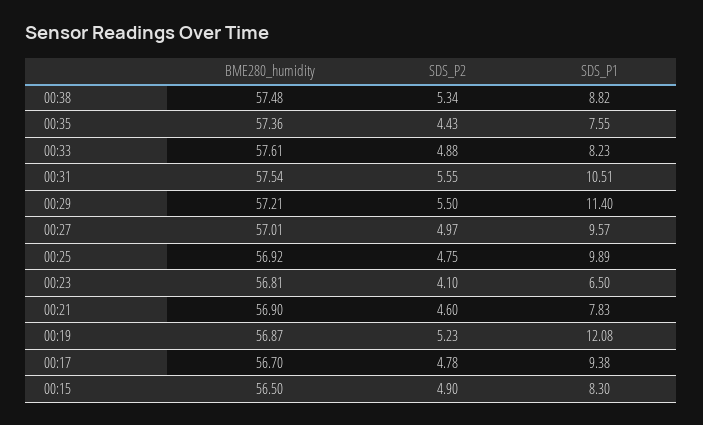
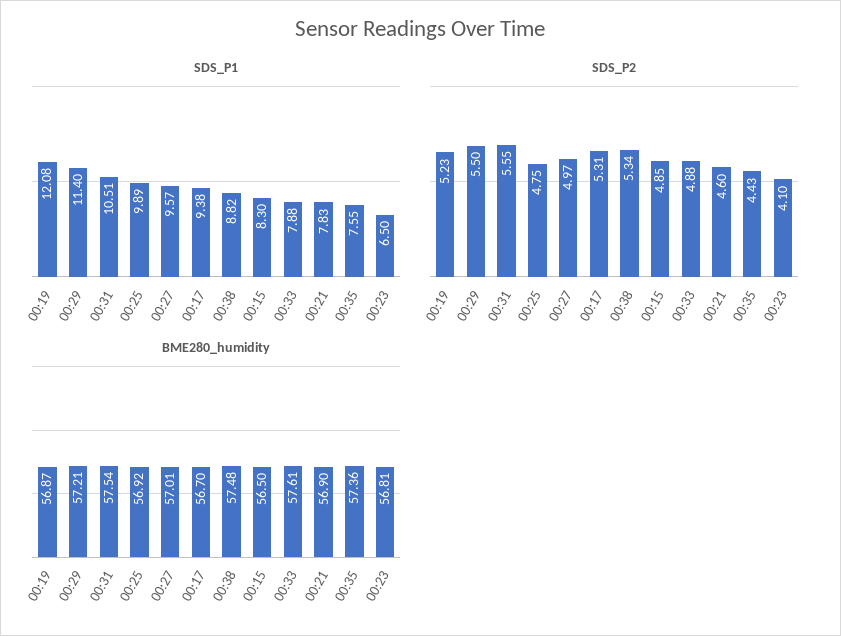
SDS_P1, 00:33: 8.23 -> 7.88
SDS_P2, 00:17: 4.78 -> 5.31
SDS_P2, 00:15: 4.9 -> 4.85

